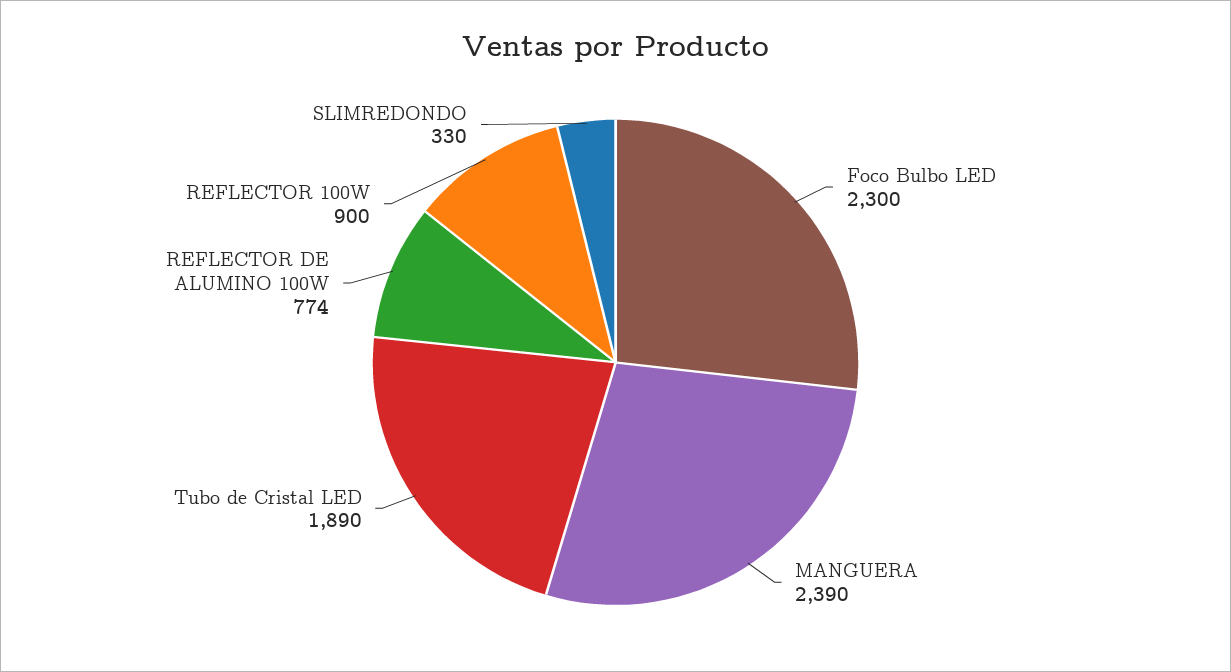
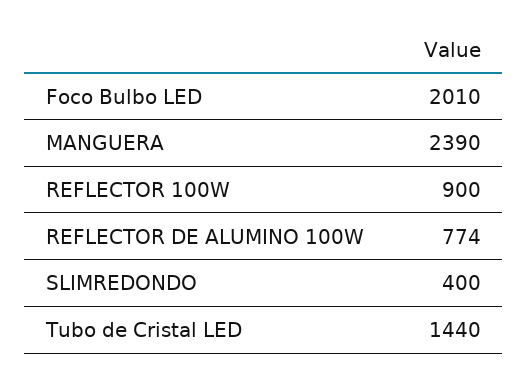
Foco Bulbo LED: 2300 -> 2010
Tubo de Cristal LED: 1890 -> 1440
SLIMREDONDO: 330 -> 400

